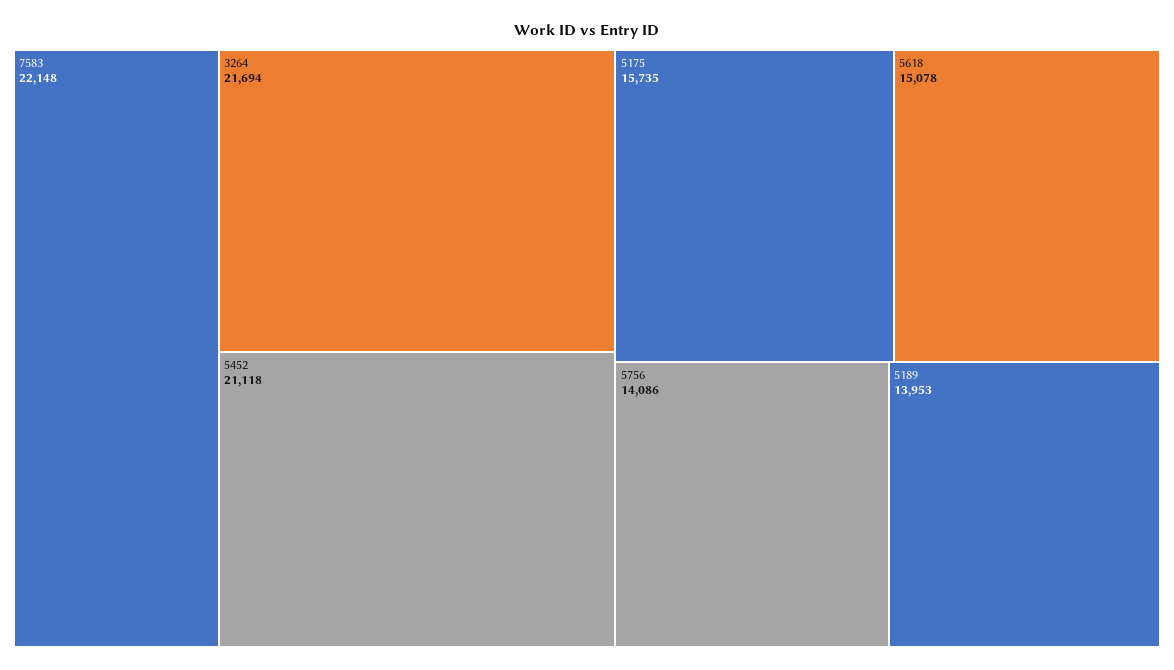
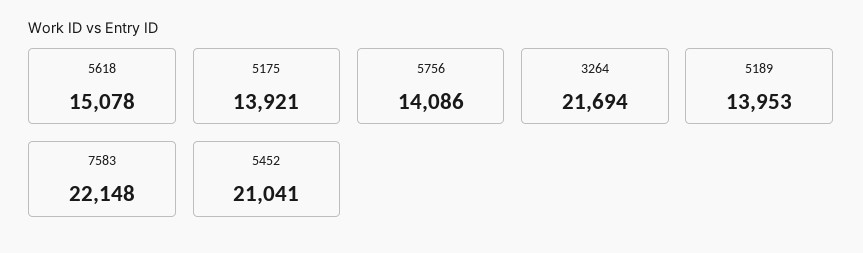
5452: 21118 -> 21041
5175: 15735 -> 13921

